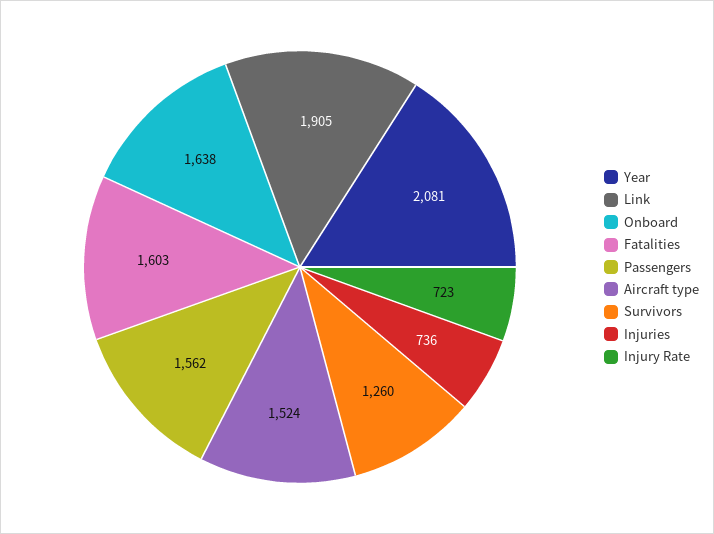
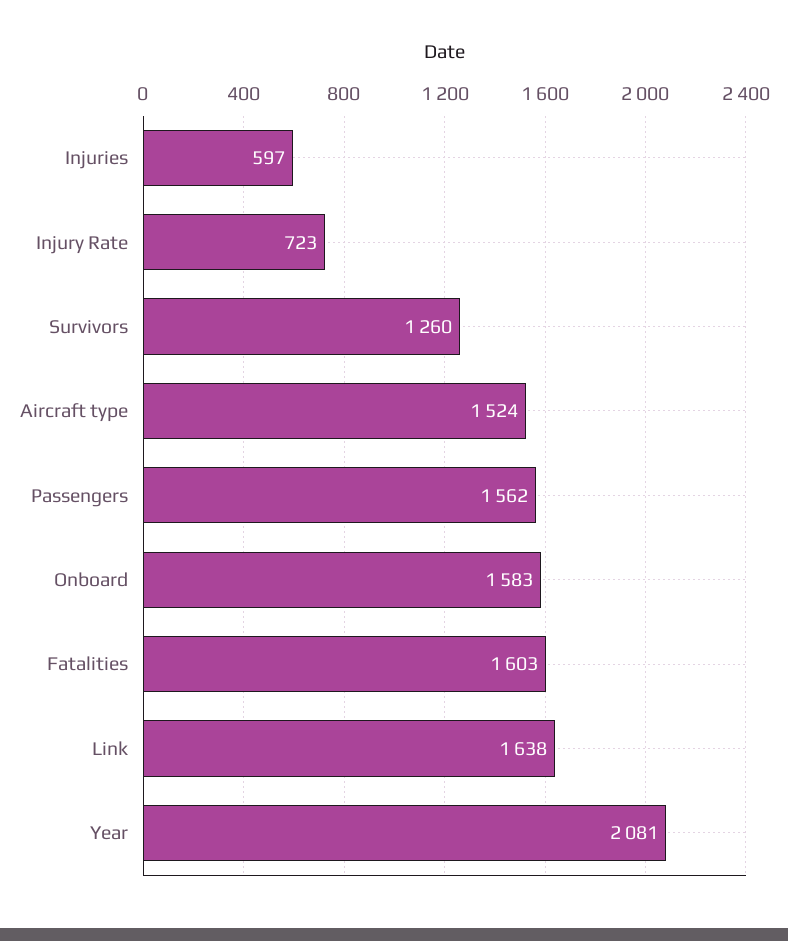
Link: 1905 -> 1638
Onboard: 1638 -> 1583
Injuries: 736 -> 597

